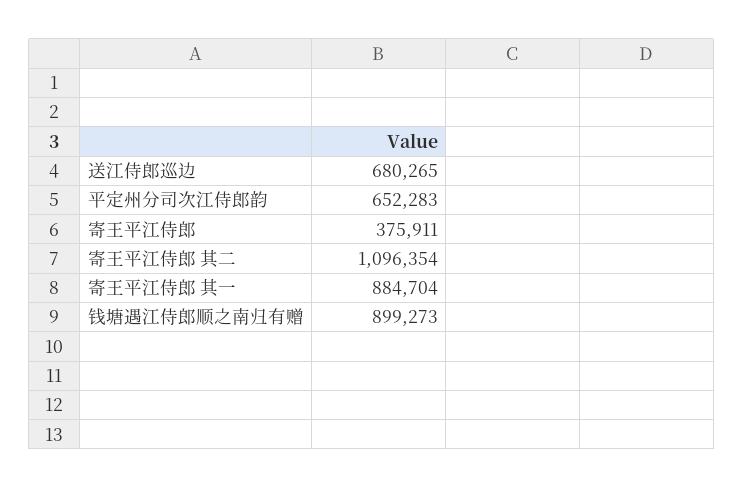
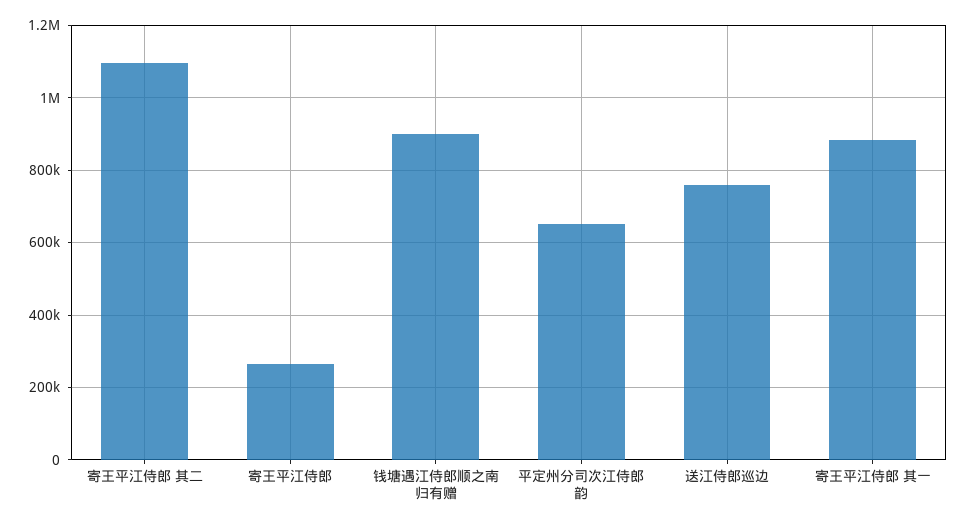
送江侍郎巡边: 680265 -> 760000
寄王平江侍郎: 375911 -> 260000

